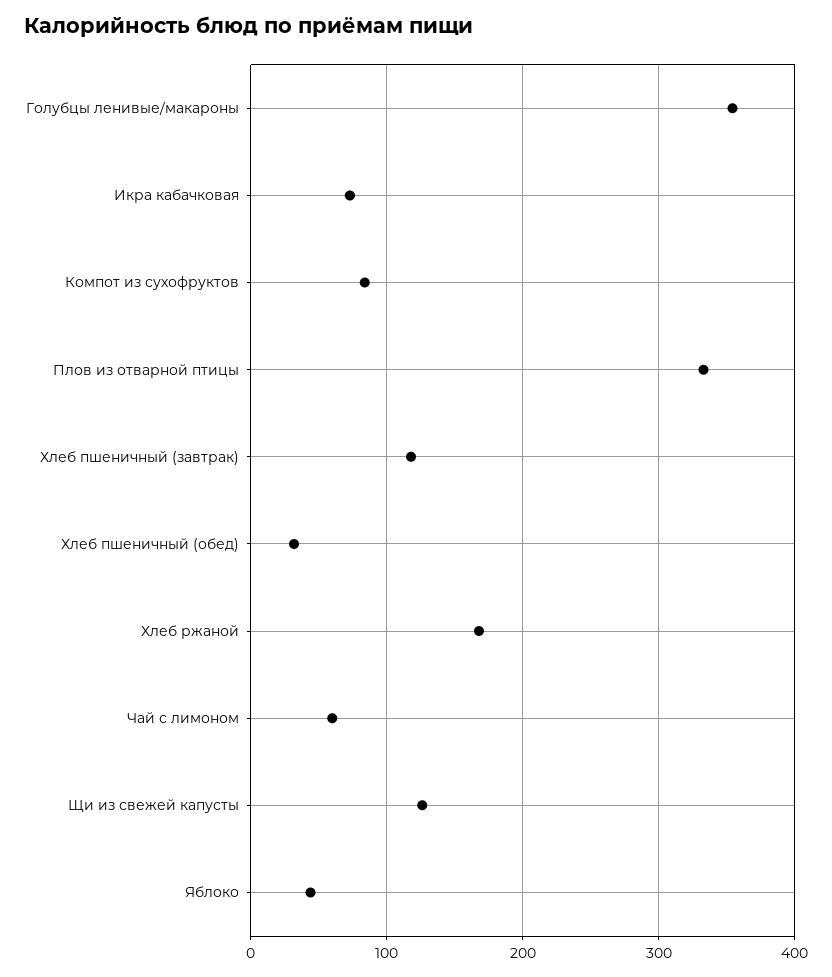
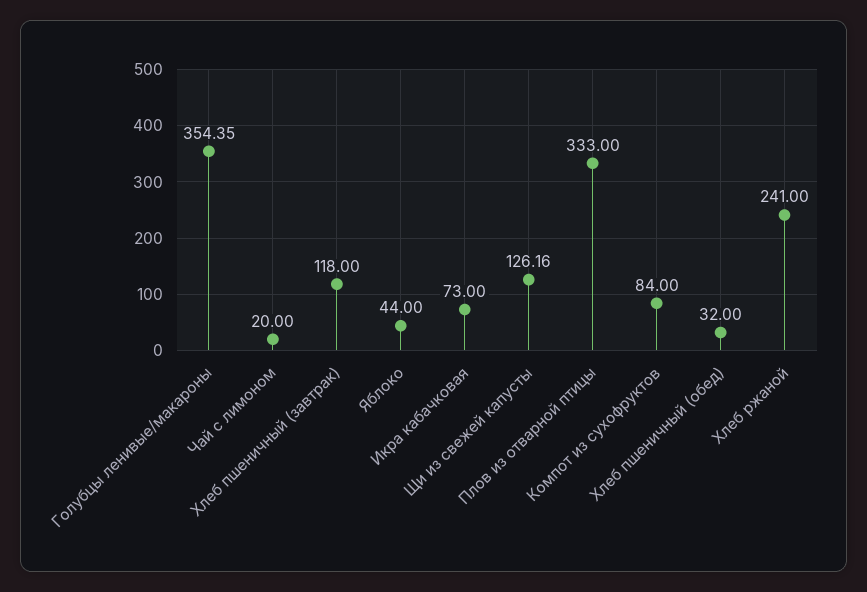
Хлеб ржаной: 170 -> 241
Чай с лимоном: 60 -> 20

